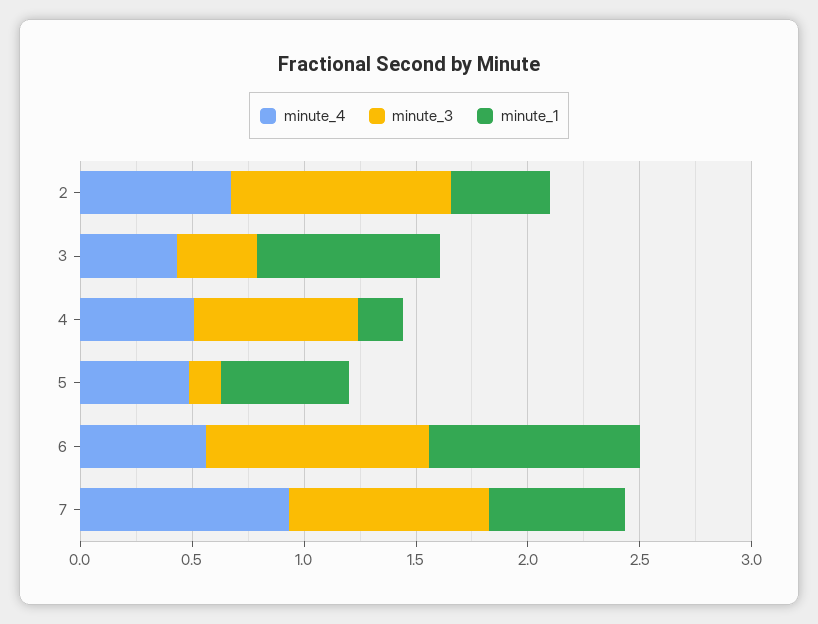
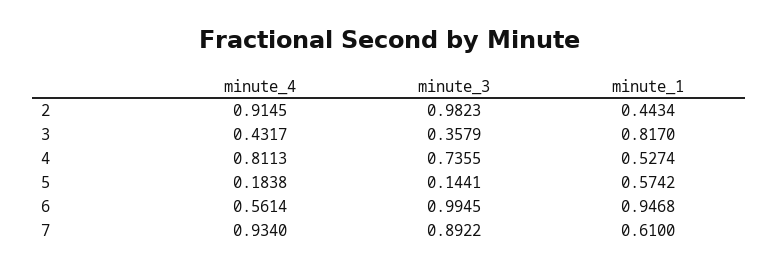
minute_4, 2: 0.7 -> 0.9145
minute_4, 4: 0.5 -> 0.8113
minute_1, 4: 0.2 -> 0.5274
minute_4, 5: 0.5 -> 0.1838

